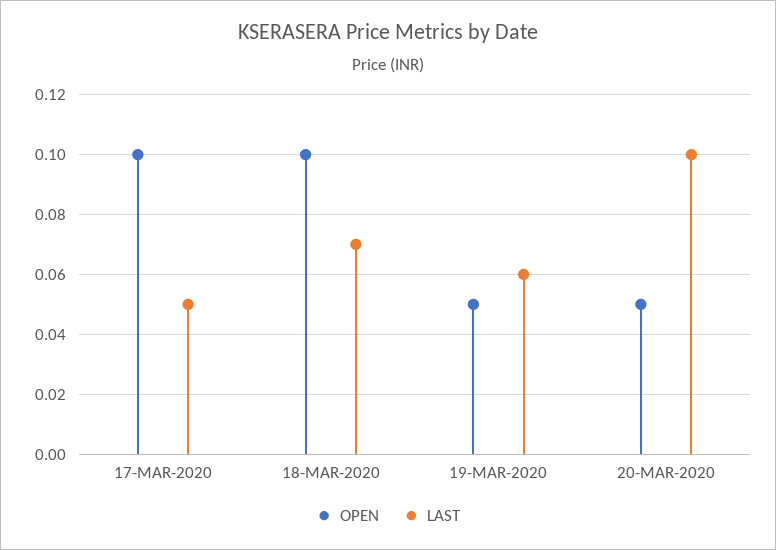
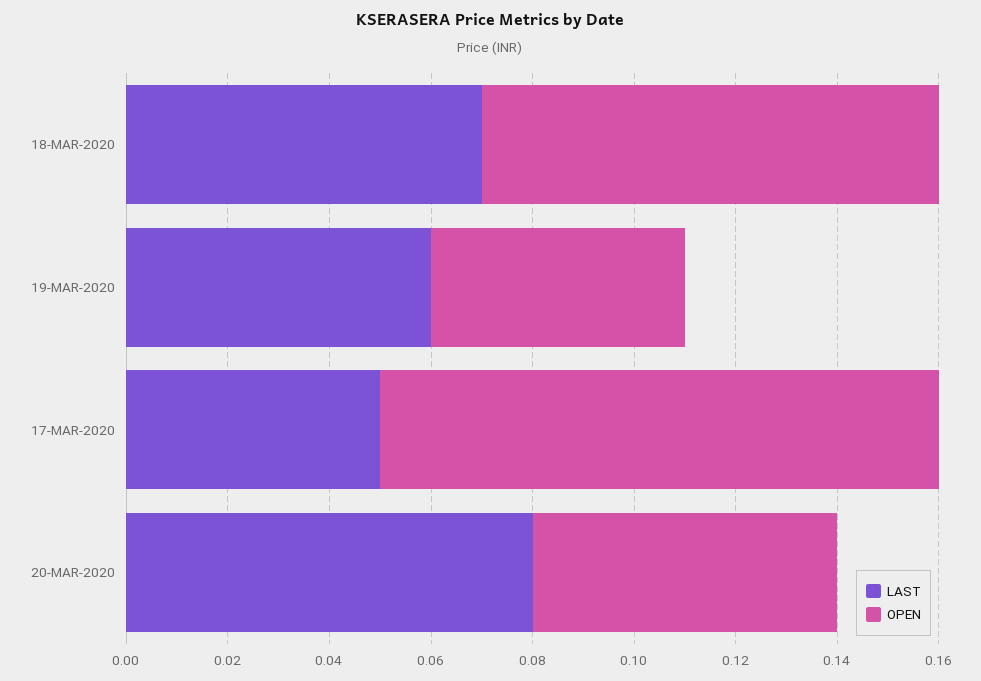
OPEN, 17-MAR-2020: 0.1 -> 0.11
OPEN, 18-MAR-2020: 0.1 -> 0.09
OPEN, 20-MAR-2020: 0.05 -> 0.06
LAST, 20-MAR-2020: 0.1 -> 0.08

